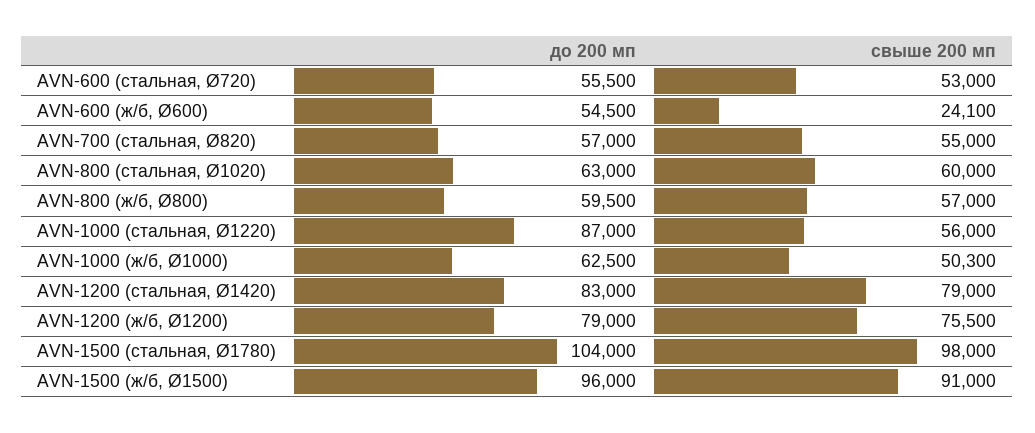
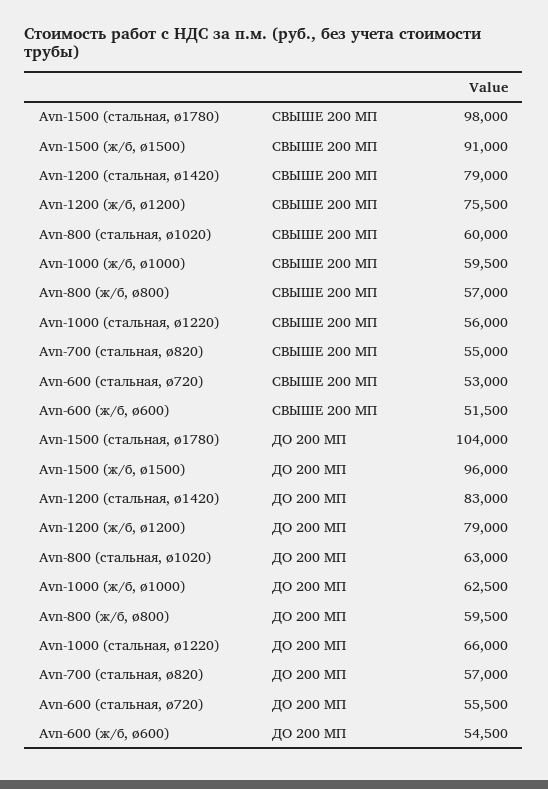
свыше 200 мп, AVN-600 (ж/б, Ø600): 24100 -> 51500
до 200 мп, AVN-1000 (стальная, Ø1220): 87000 -> 66000
свыше 200 мп, AVN-1000 (ж/б, Ø1000): 50300 -> 59500

